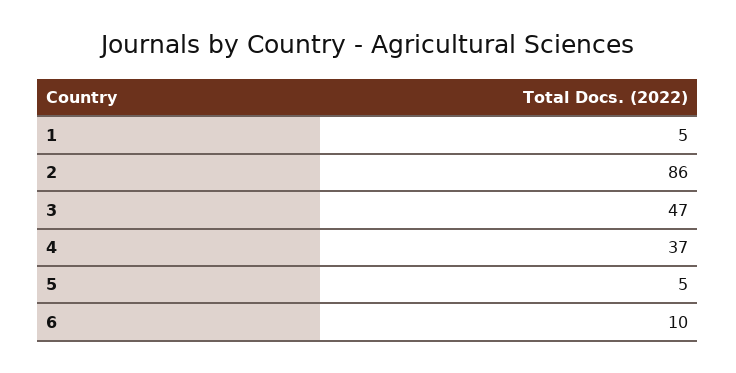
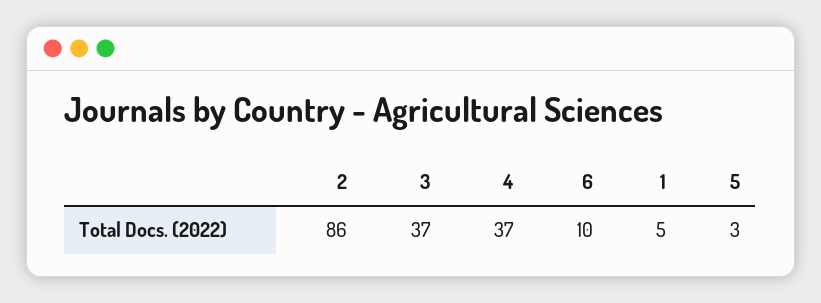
3: 47 -> 37
5: 5 -> 3

